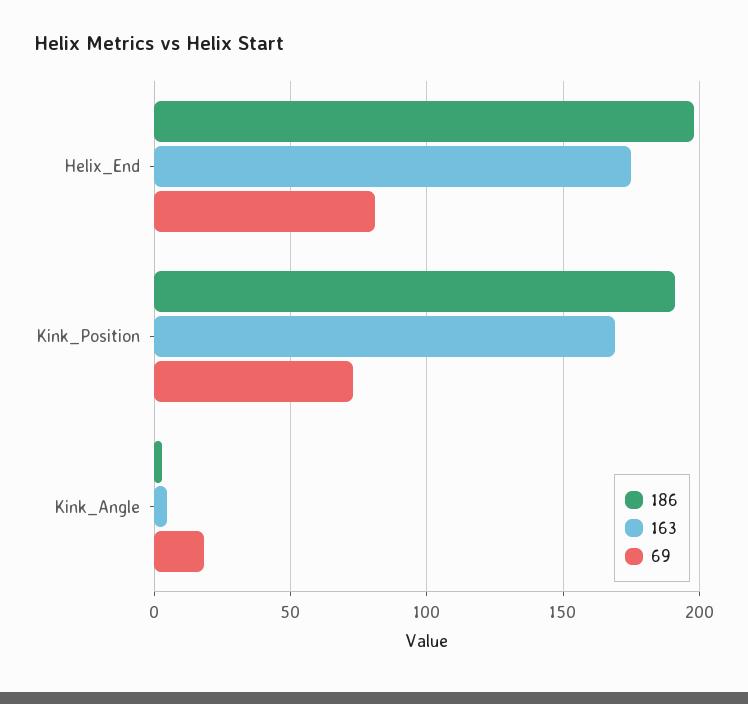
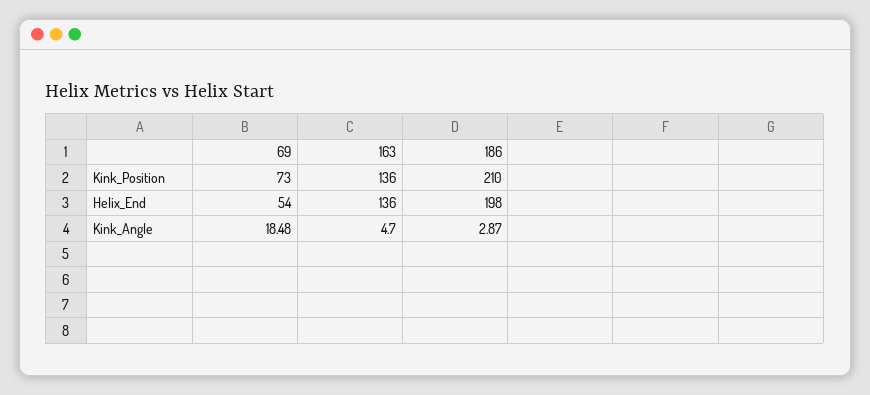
163, Helix_End: 175 -> 136
69, Helix_End: 80 -> 54
186, Kink_Position: 190 -> 210
163, Kink_Position: 170 -> 136

